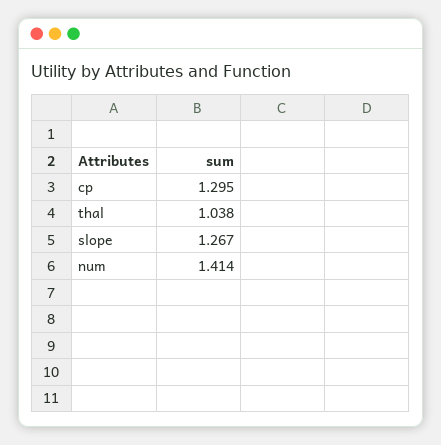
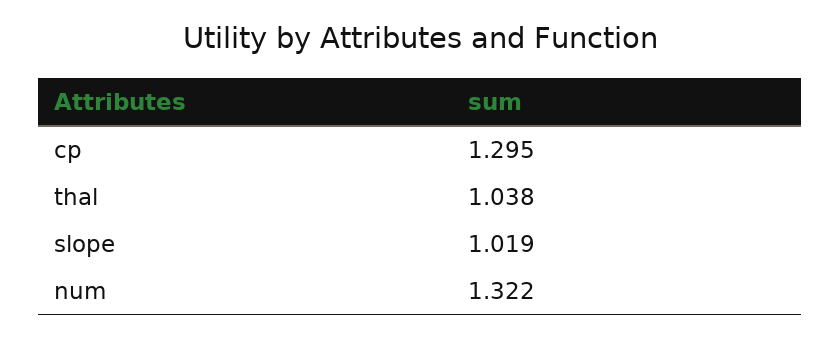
slope: 1.267 -> 1.019
num: 1.414 -> 1.322

